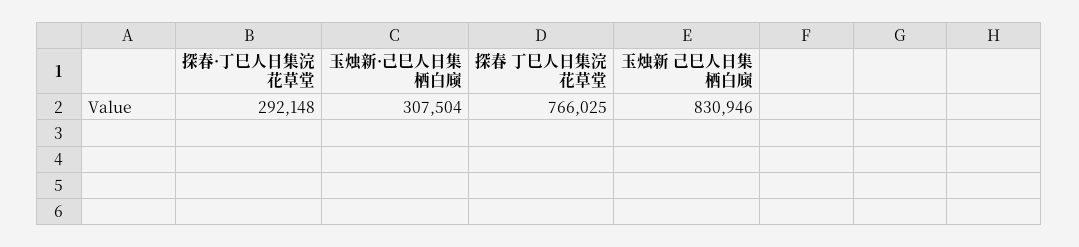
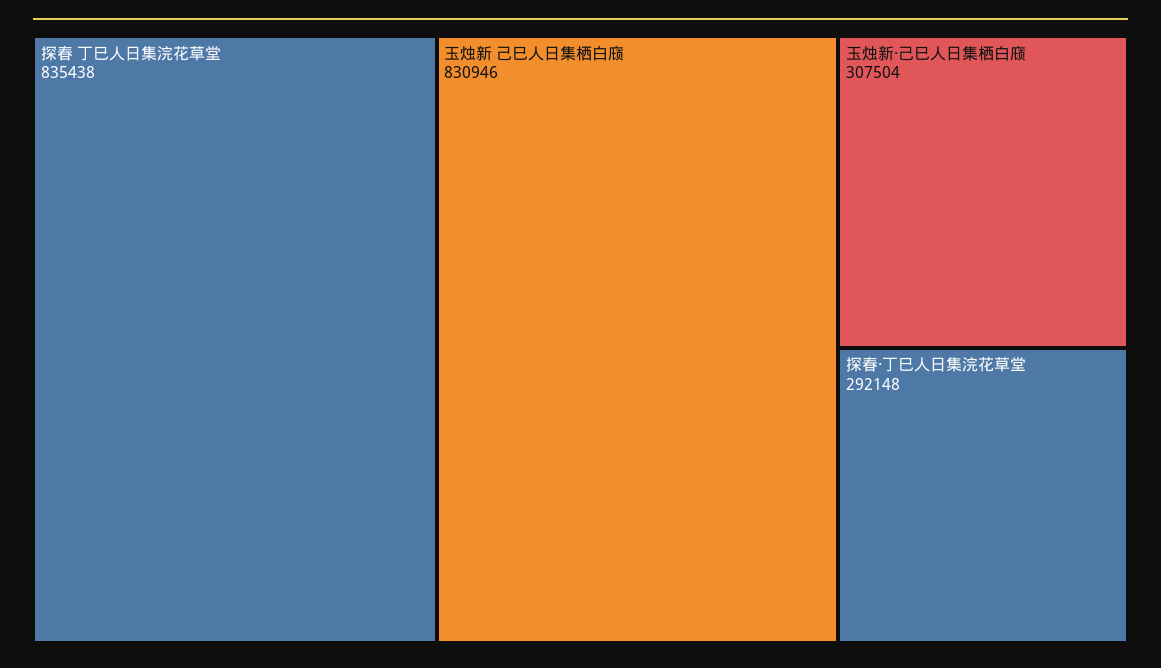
探春 丁巳人日集浣花草堂: 766025 -> 835438

